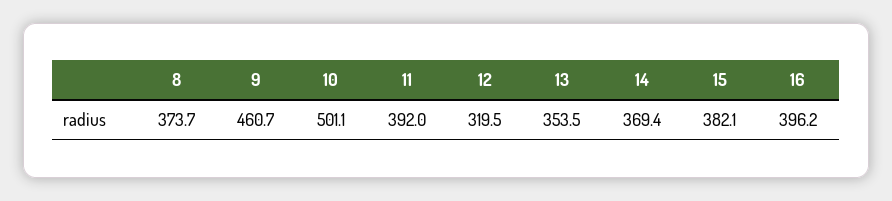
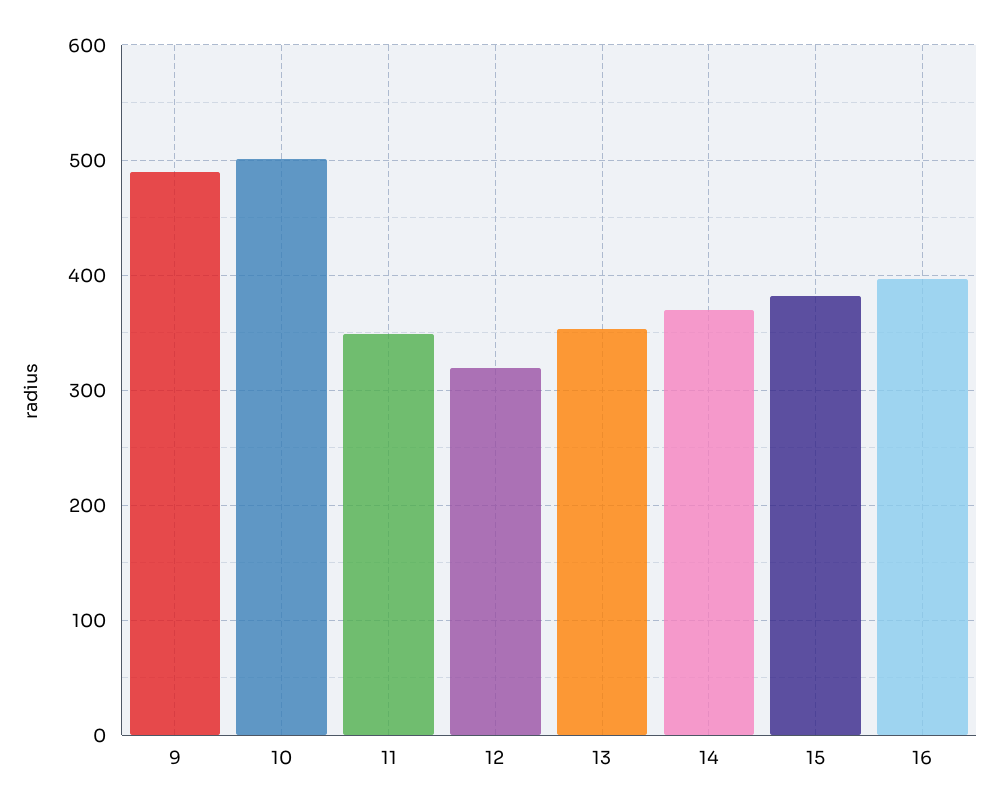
8: 373.7 -> none
9: 460.7 -> 490
11: 392 -> 350

